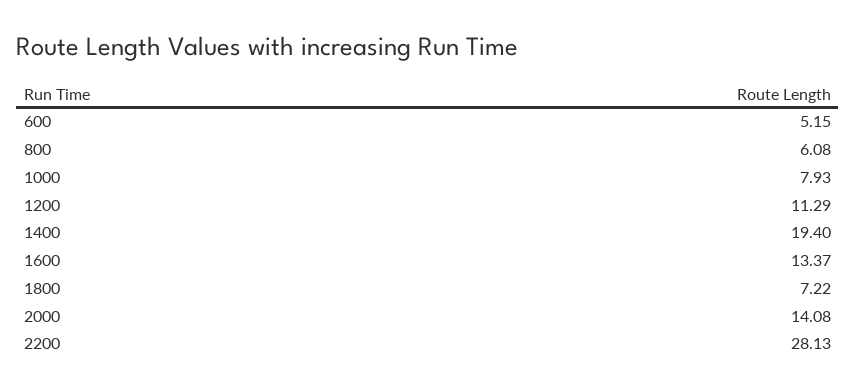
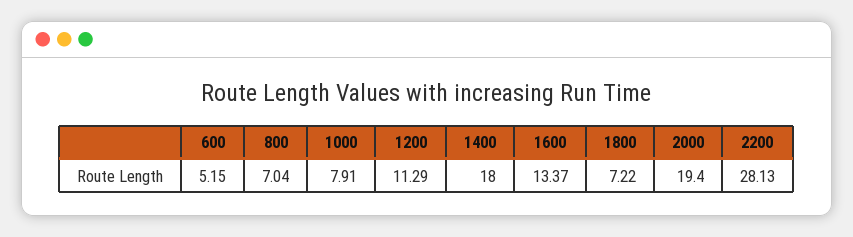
800: 6.08 -> 7.04
1000: 7.93 -> 7.91
1400: 19.4 -> 18
2000: 14.08 -> 19.4

